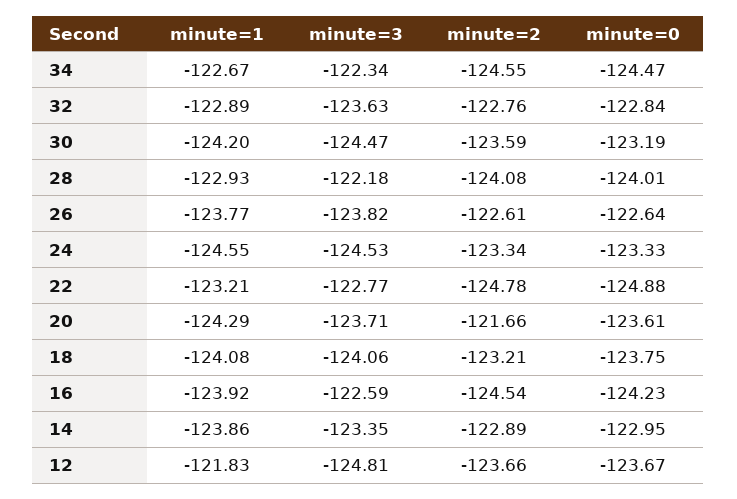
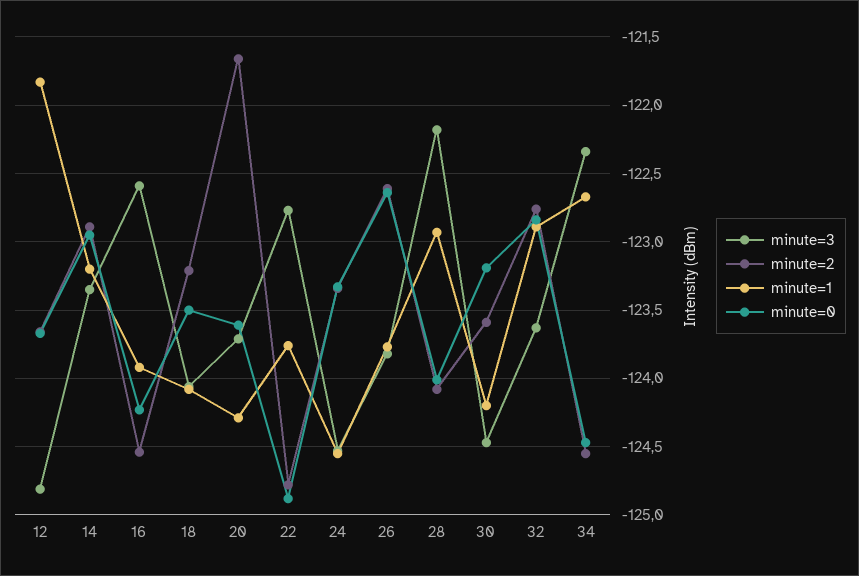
minute=1, 22: -123.21 -> -123.75
minute=0, 18: -123.75 -> -123.5
minute=1, 14: -123.86 -> -123.2

